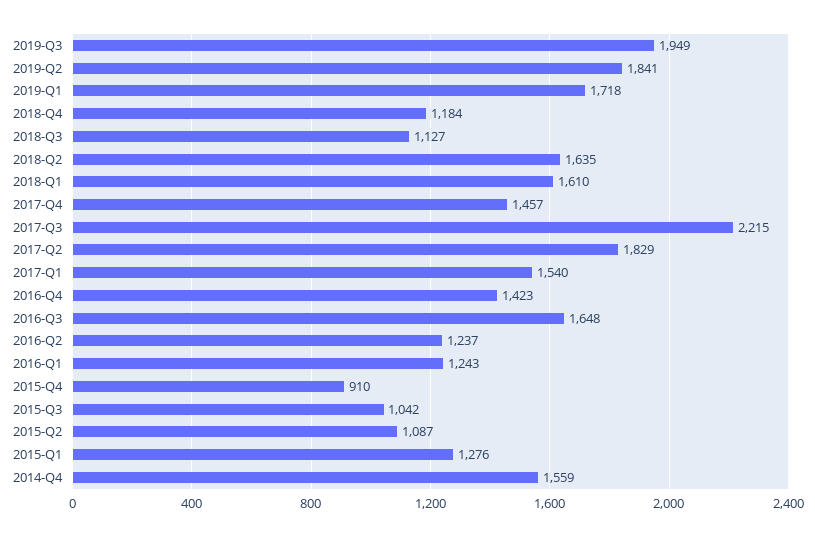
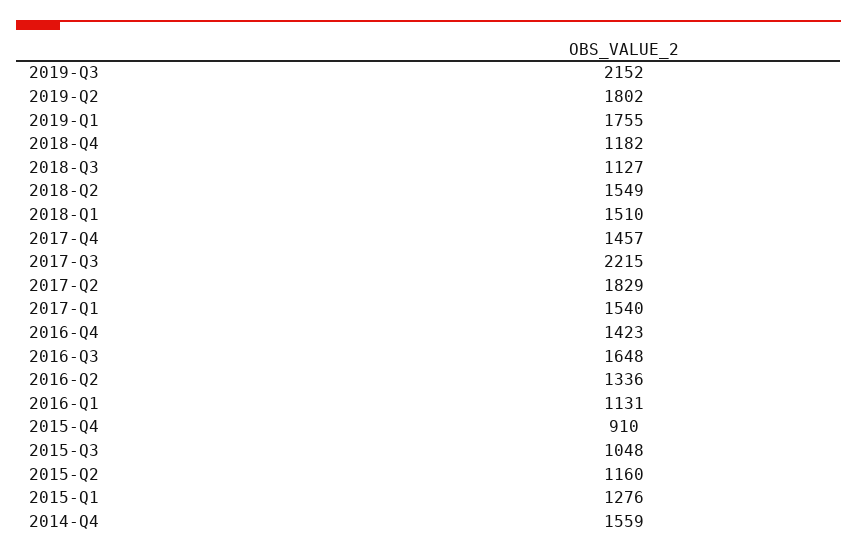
2019-Q3: 1949 -> 2152
2019-Q2: 1841 -> 1802
2019-Q1: 1718 -> 1755
2018-Q4: 1184 -> 1182
2018-Q2: 1635 -> 1549
2018-Q1: 1610 -> 1510
2016-Q2: 1237 -> 1336
2016-Q1: 1243 -> 1131
2015-Q3: 1042 -> 1048
2015-Q2: 1087 -> 1160

